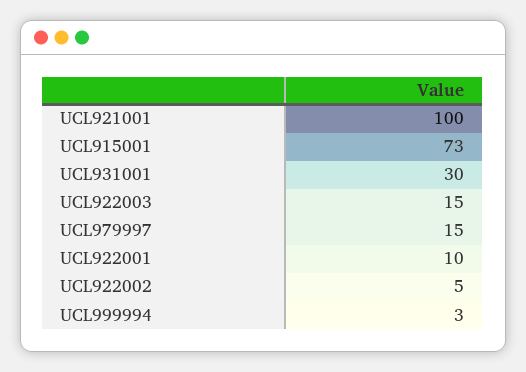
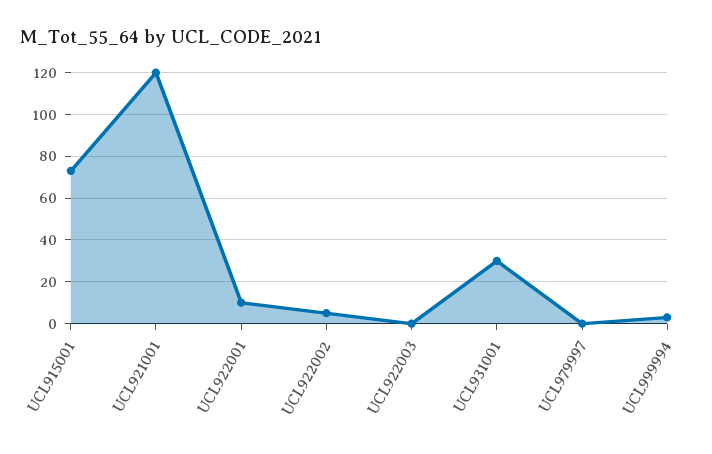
UCL921001: 100 -> 120
UCL922003: 15 -> 0
UCL979997: 15 -> 0

